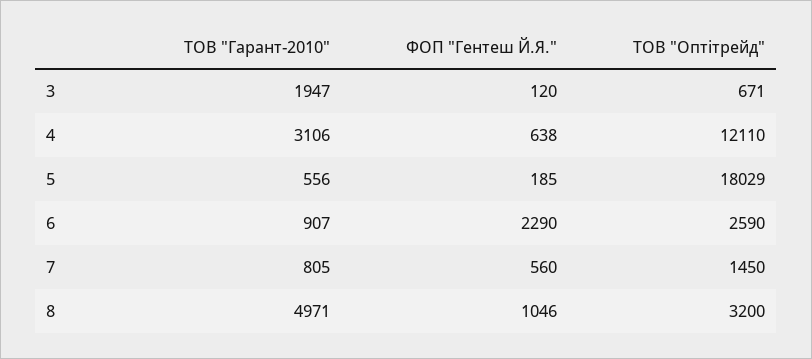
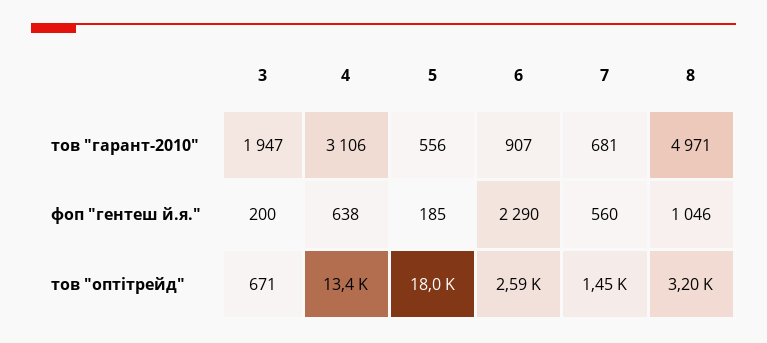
ФОП "Гентеш Й.Я.", 3: 120 -> 200
ТОВ "Оптітрейд", 4: 12110 -> 13400
ТОВ "Гарант-2010", 7: 805 -> 681

